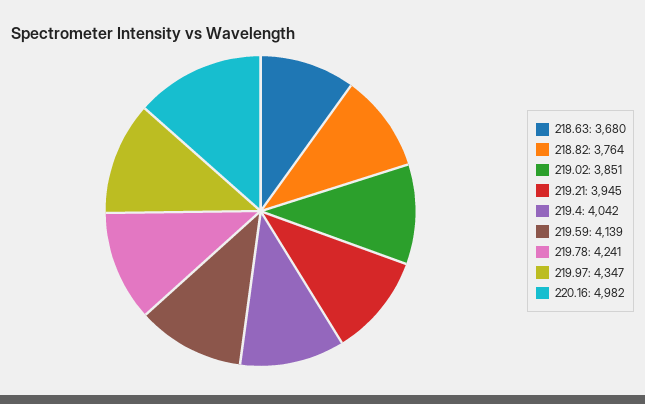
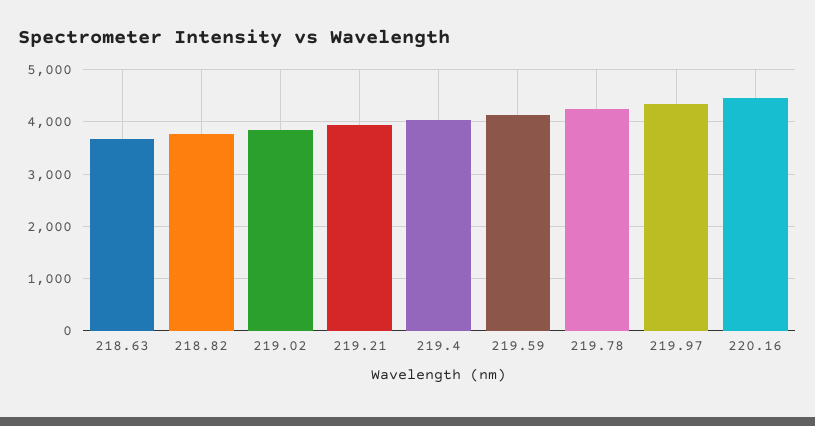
220.16: 4982 -> 4400

